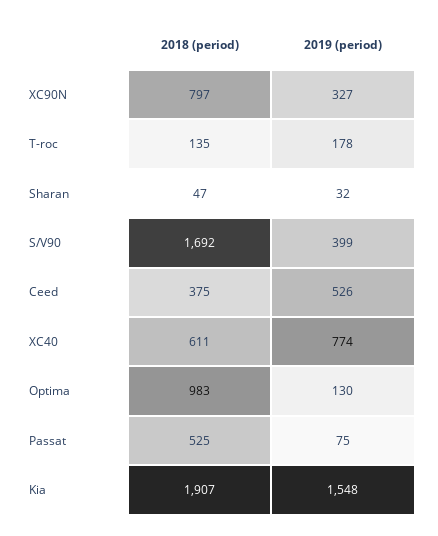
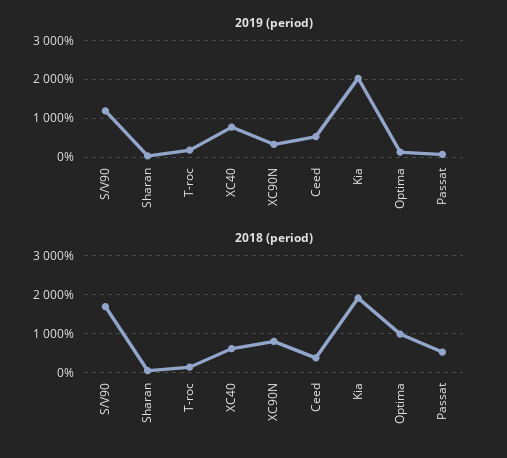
2019 (period), S/V90: 399 -> 1200
2019 (period), Kia: 1548 -> 2000

